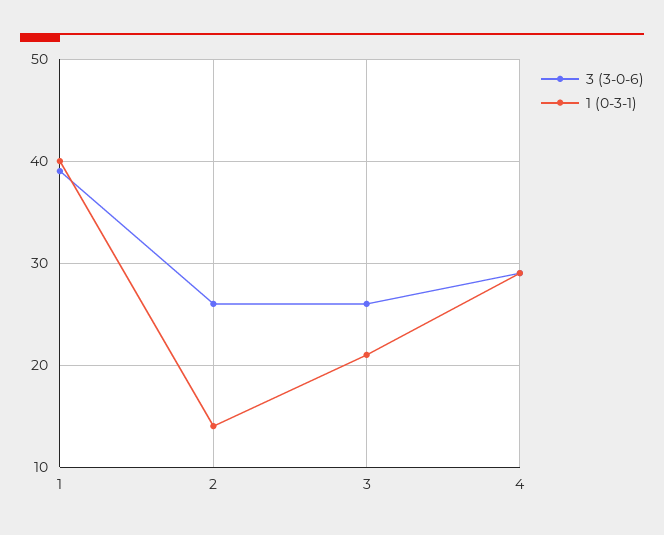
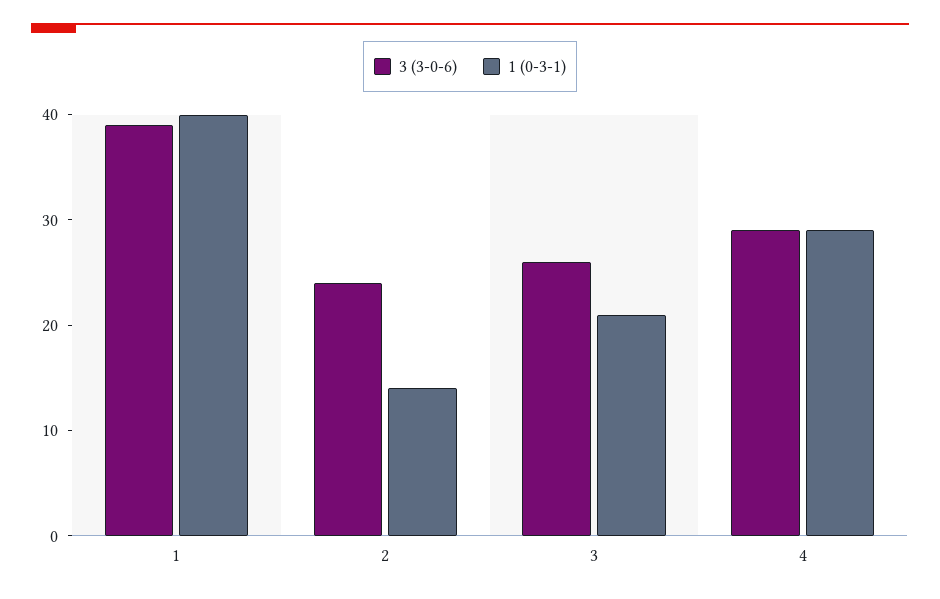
3 (3-0-6), 2: 26 -> 24

